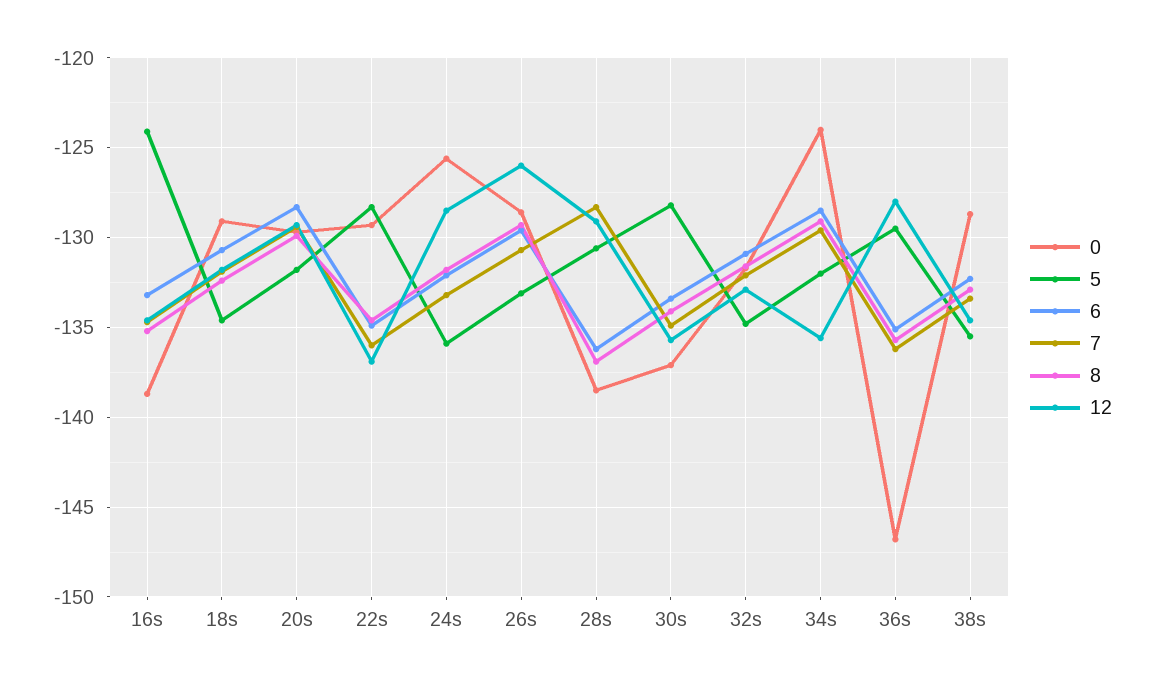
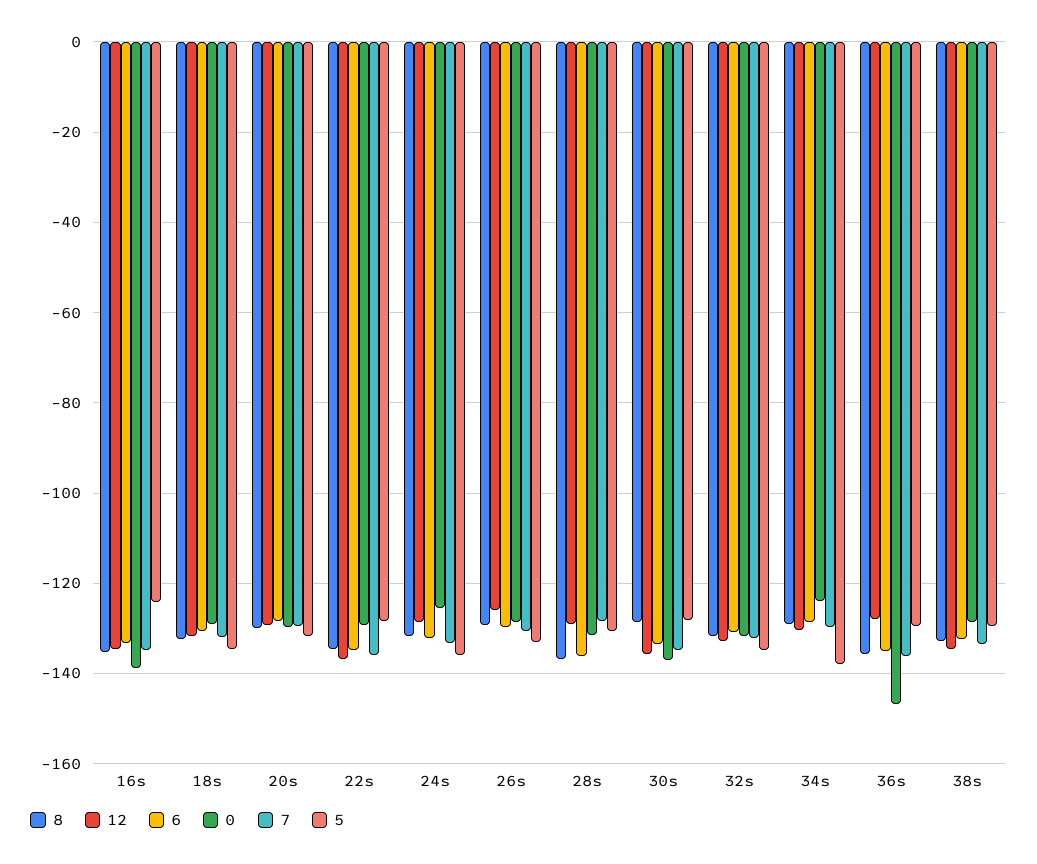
0, 28s: -138.5 -> -132
8, 30s: -134 -> -128
5, 34s: -132 -> -138
12, 34s: -135.5 -> -130
5, 38s: -135.5 -> -130

